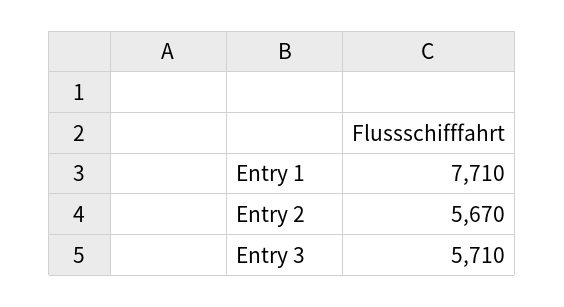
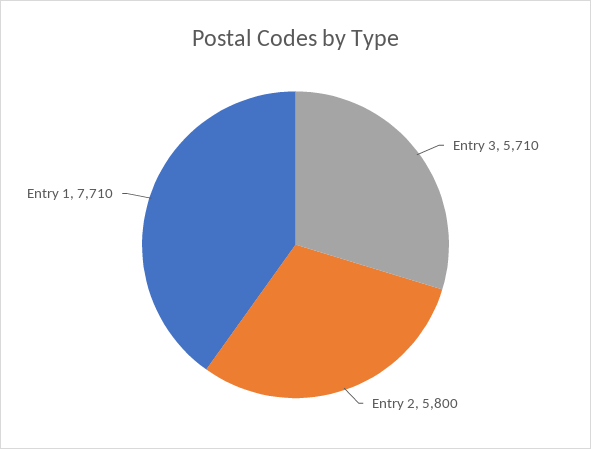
Entry 2: 5670 -> 5800

